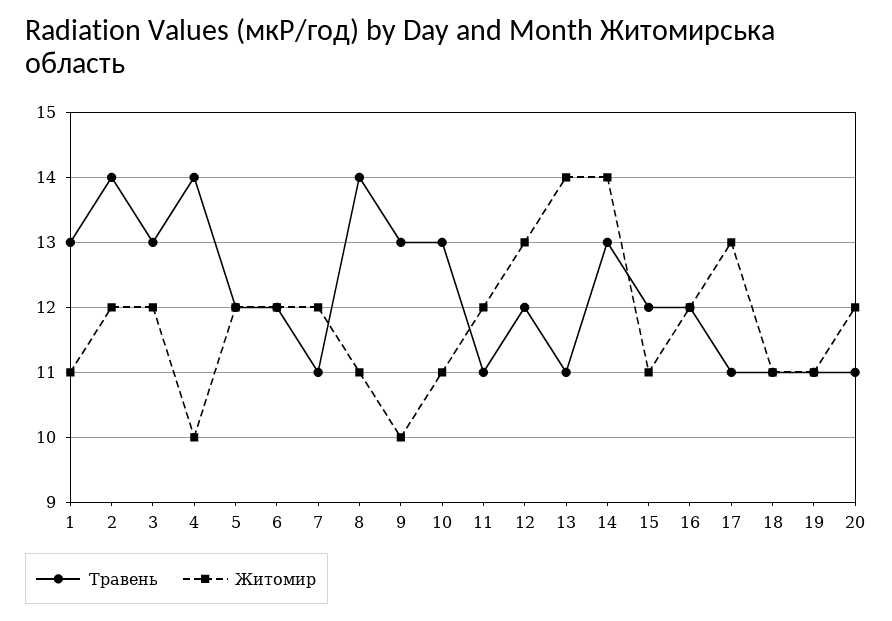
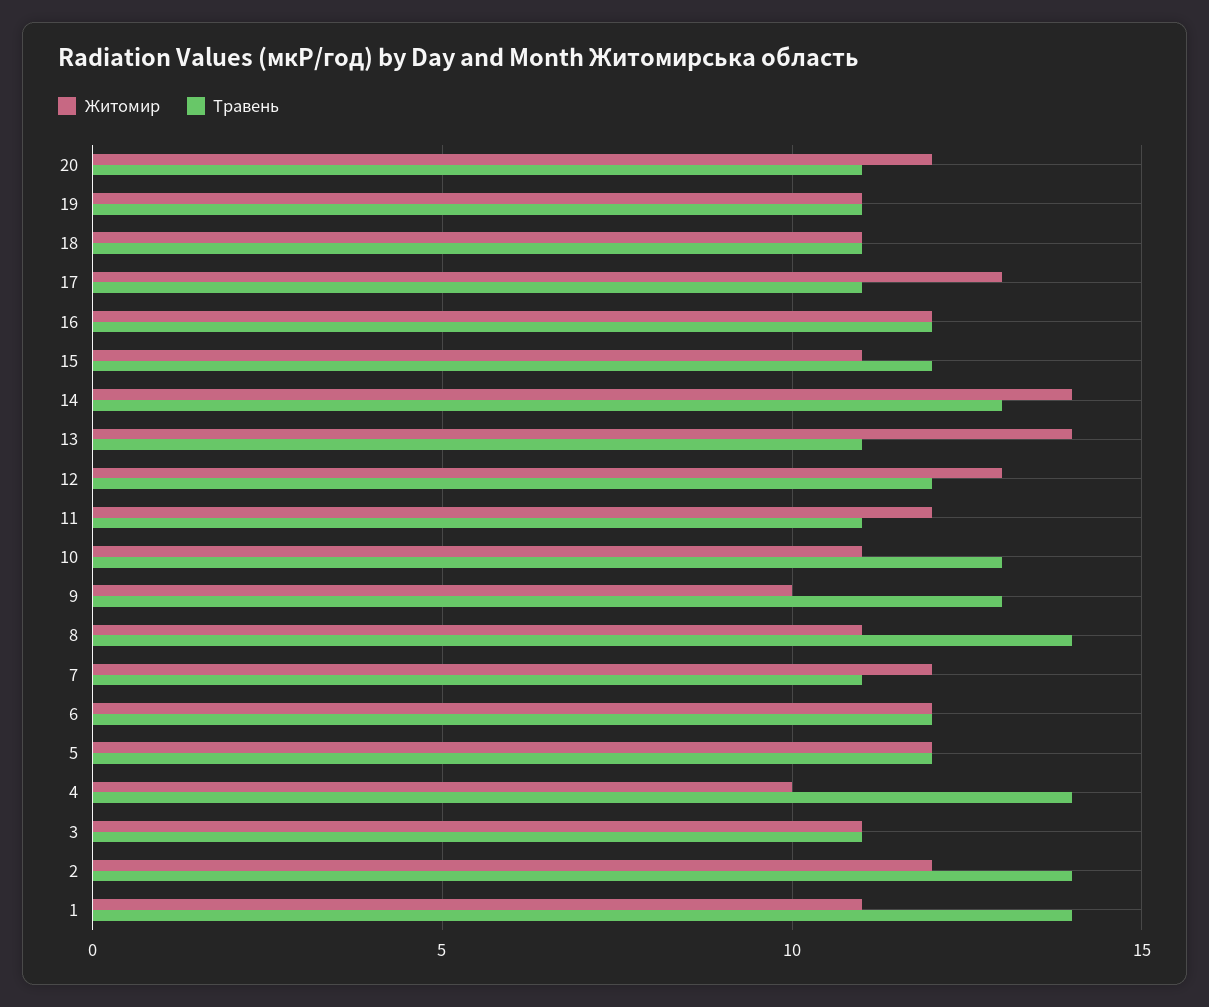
Травень, 1: 13 -> 14
Травень, 3: 13 -> 11
Житомир, 3: 12 -> 11

